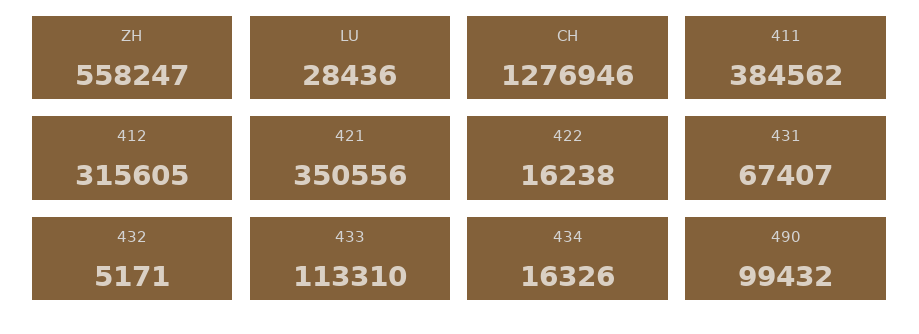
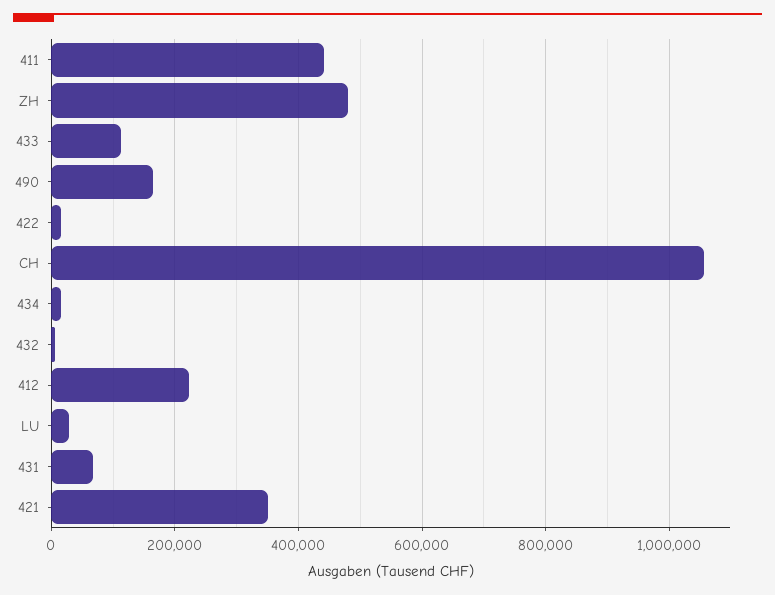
ZH: 558247 -> 480000
CH: 1276946 -> 1060000
411: 384562 -> 440000
412: 315605 -> 220000
490: 99432 -> 160000

